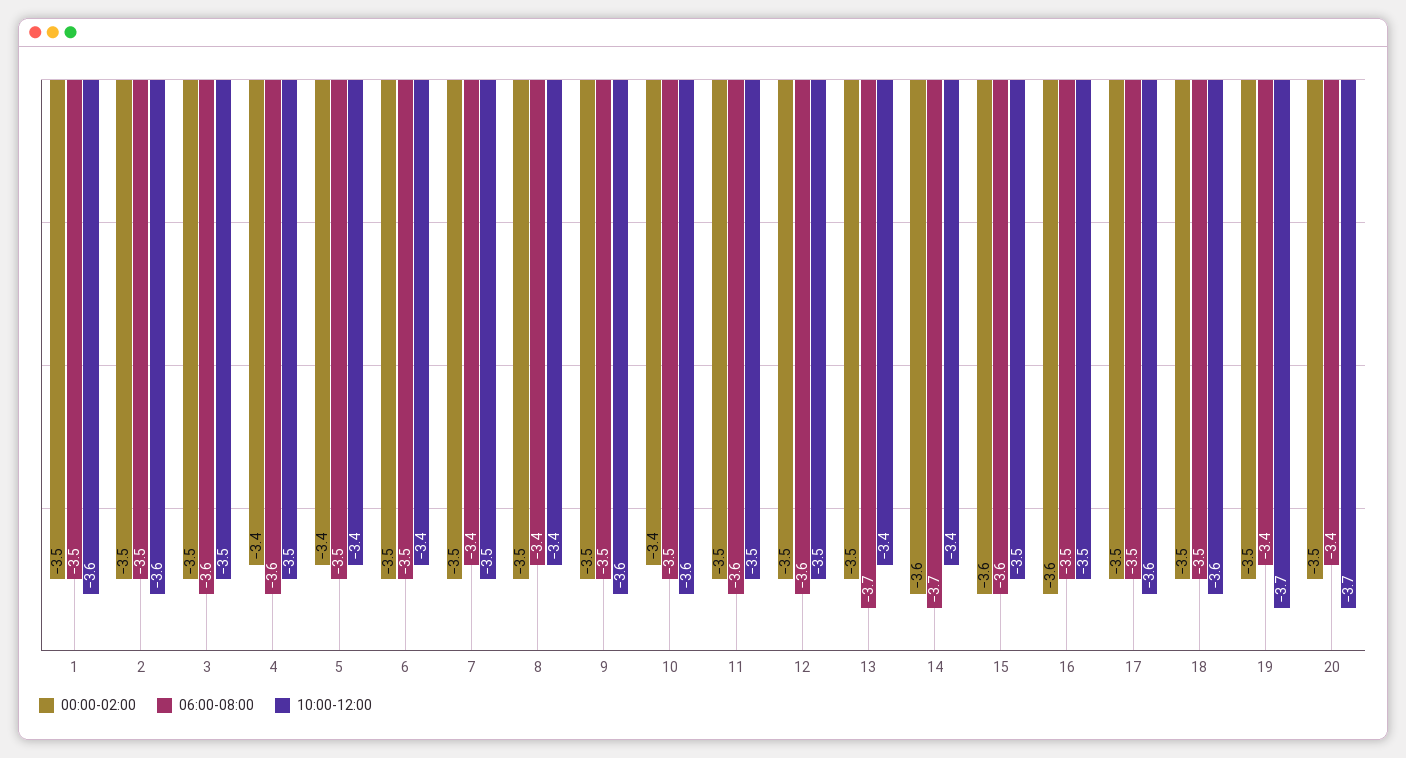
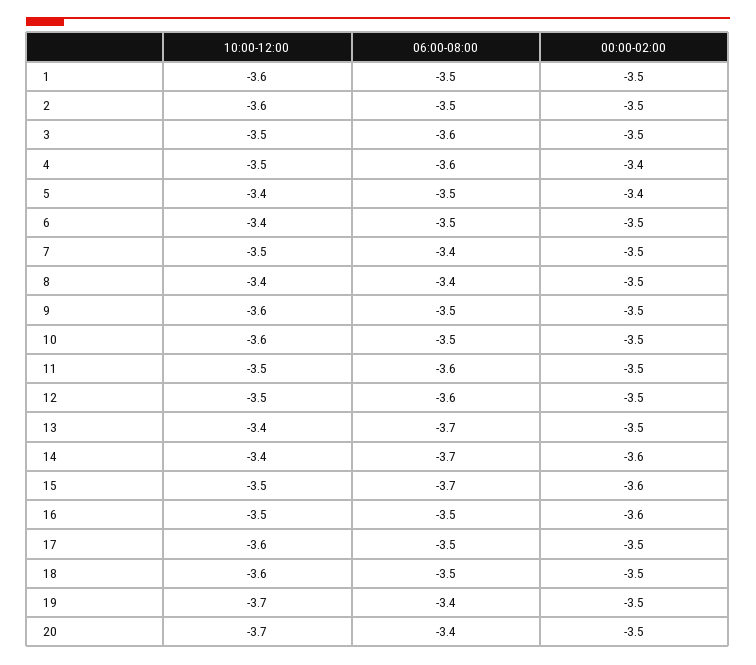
00:00-02:00, 10: -3.4 -> -3.5
06:00-08:00, 15: -3.6 -> -3.7

